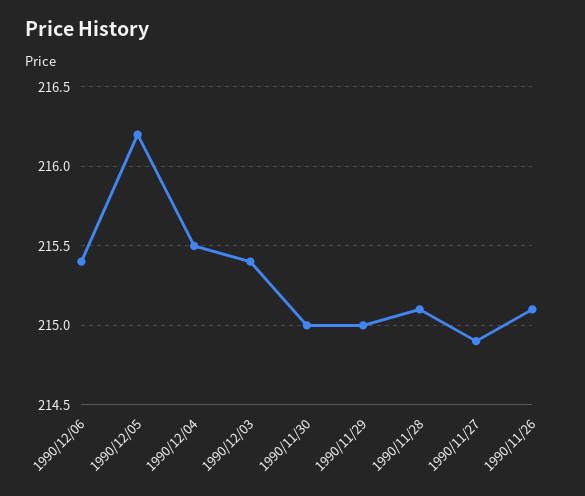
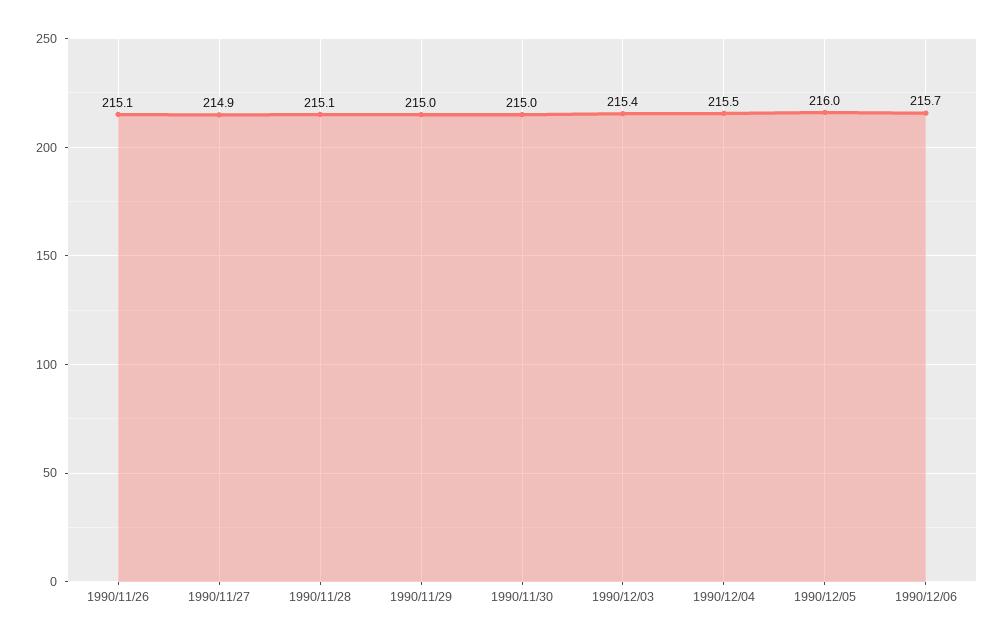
1990/12/06: 215.4 -> 215.7
1990/12/05: 216.2 -> 216

